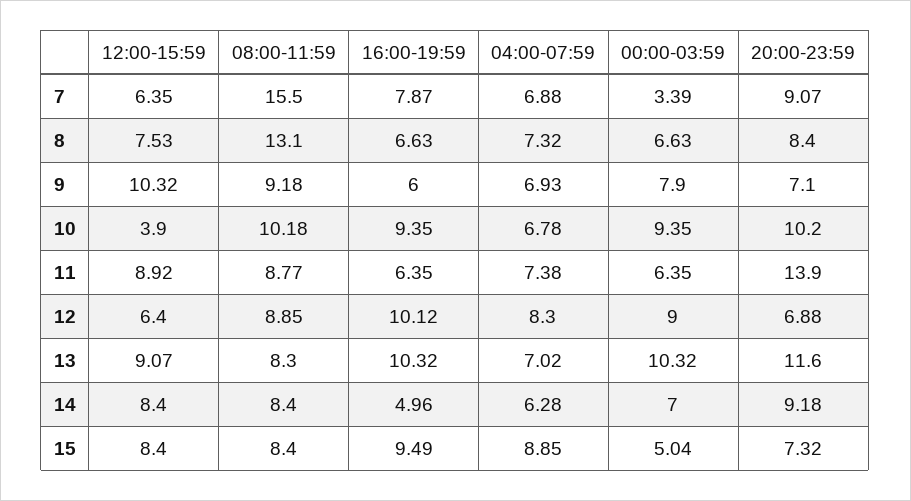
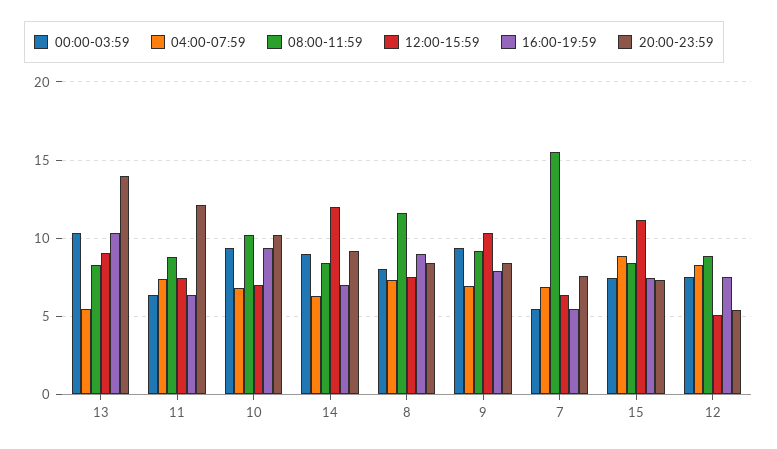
16:00-19:59, 7: 7.87 -> 5.5
00:00-03:59, 7: 3.39 -> 5.5
20:00-23:59, 7: 9.07 -> 7.5
08:00-11:59, 8: 13.1 -> 11.5
16:00-19:59, 8: 6.63 -> 9
00:00-03:59, 8: 6.63 -> 8
16:00-19:59, 9: 6 -> 8
00:00-03:59, 9: 7.9 -> 9.5
20:00-23:59, 9: 7.1 -> 8.5
12:00-15:59, 10: 3.9 -> 7
12:00-15:59, 11: 8.92 -> 7.5
20:00-23:59, 11: 13.9 -> 12
12:00-15:59, 12: 6.4 -> 5
16:00-19:59, 12: 10.12 -> 7.5
00:00-03:59, 12: 9 -> 7.5
20:00-23:59, 12: 6.88 -> 5.5
04:00-07:59, 13: 7.02 -> 5.5
20:00-23:59, 13: 11.6 -> 14
12:00-15:59, 14: 8.4 -> 12
16:00-19:59, 14: 4.96 -> 7
00:00-03:59, 14: 7 -> 9
12:00-15:59, 15: 8.4 -> 11
16:00-19:59, 15: 9.49 -> 7.5
00:00-03:59, 15: 5.04 -> 7.5

